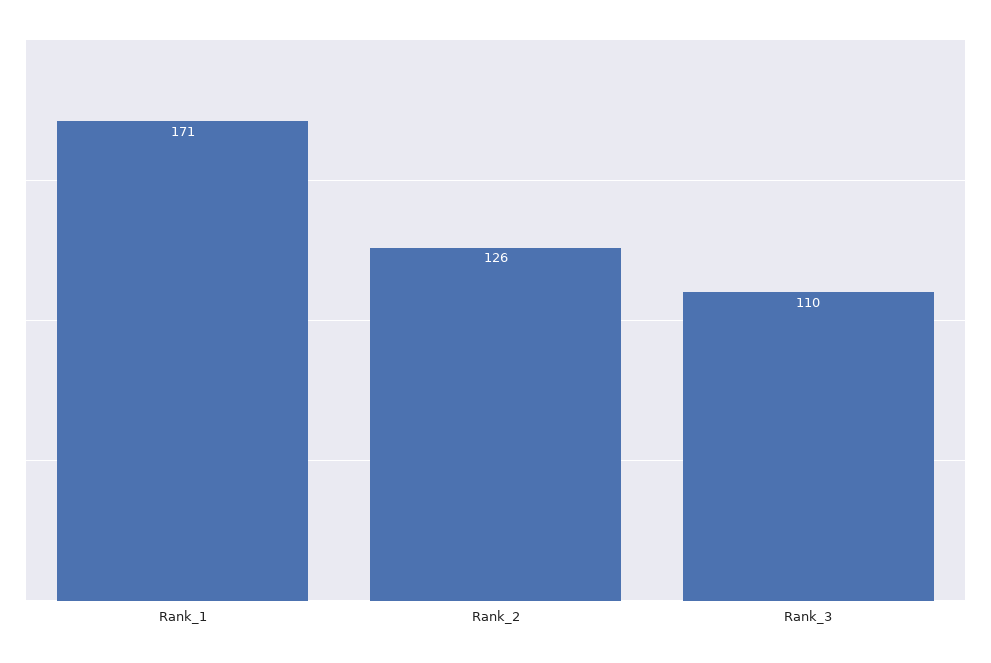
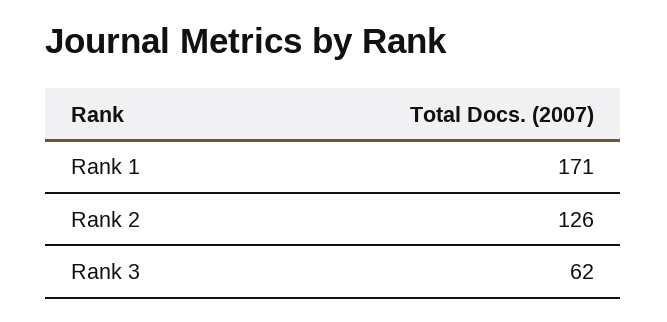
Rank_3: 110 -> 62

